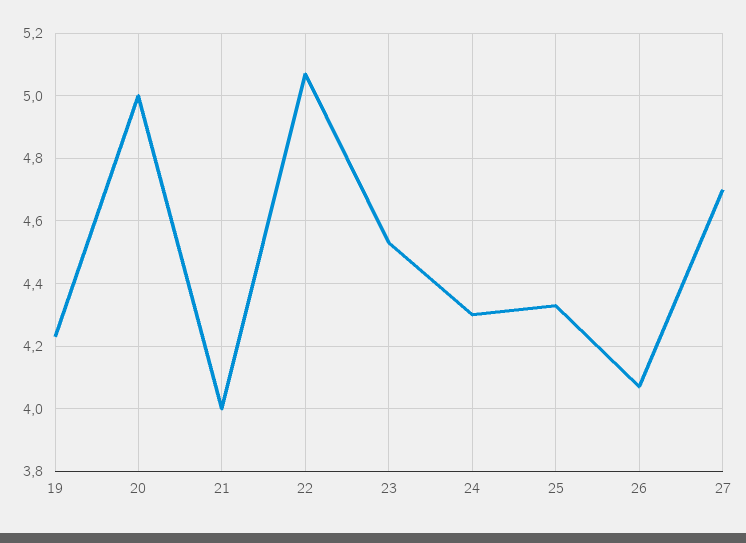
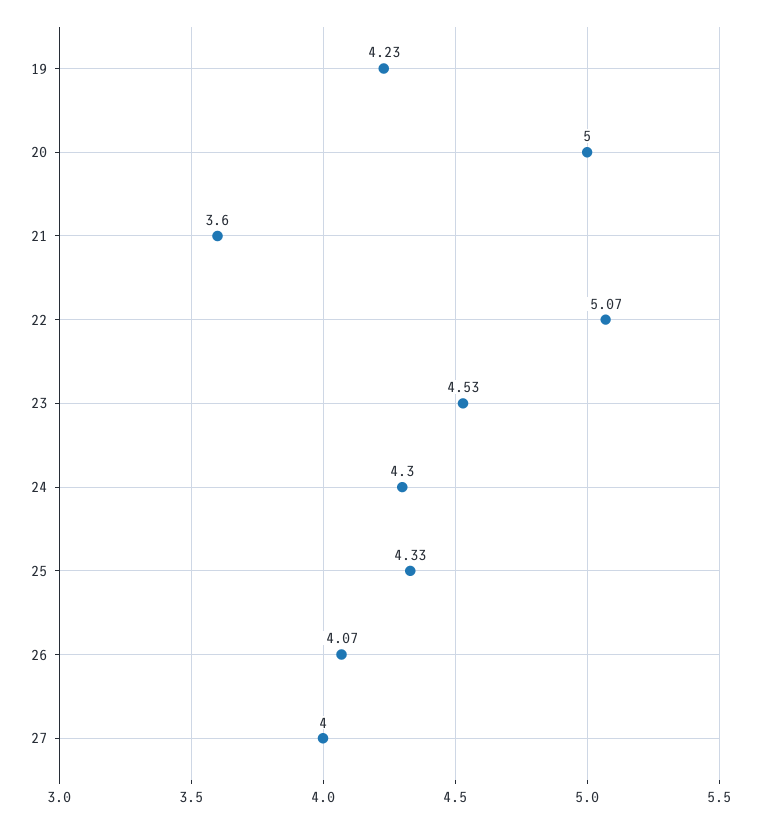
21: 4 -> 3.6
27: 4.7 -> 4

